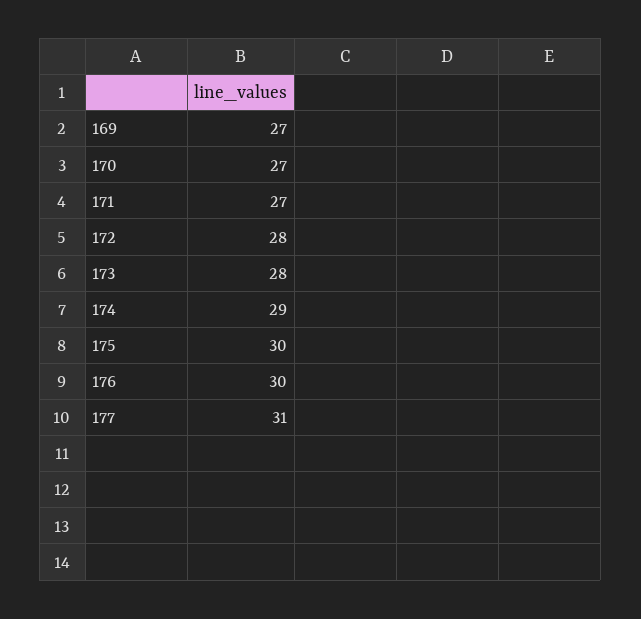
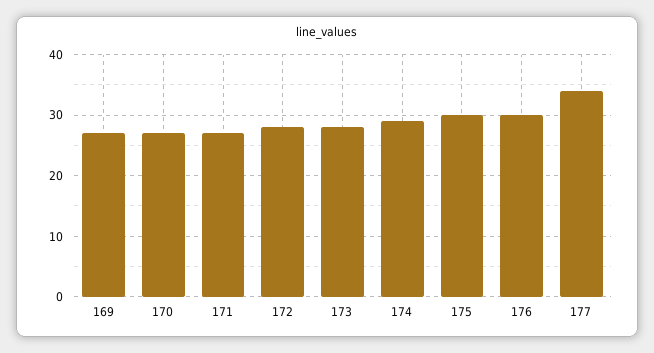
177: 31 -> 34

